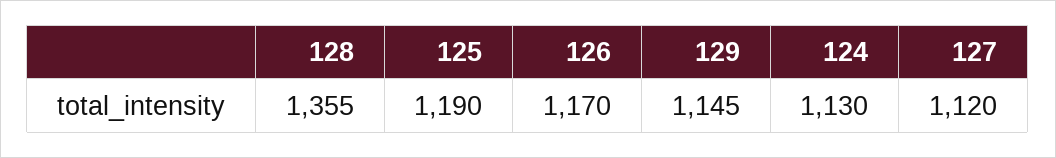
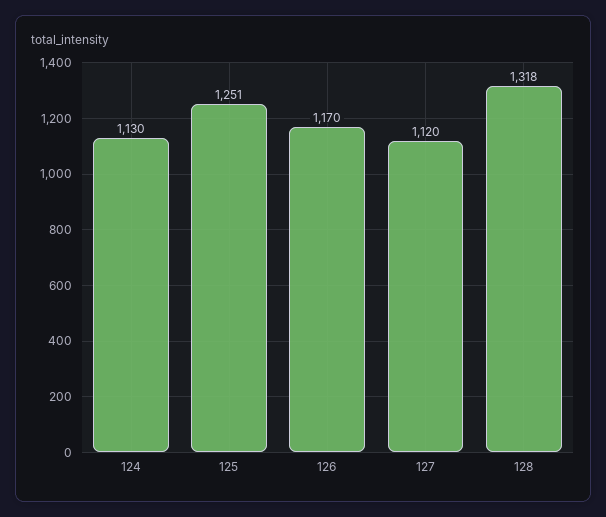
128: 1355 -> 1318
125: 1190 -> 1251
129: 1145 -> none

